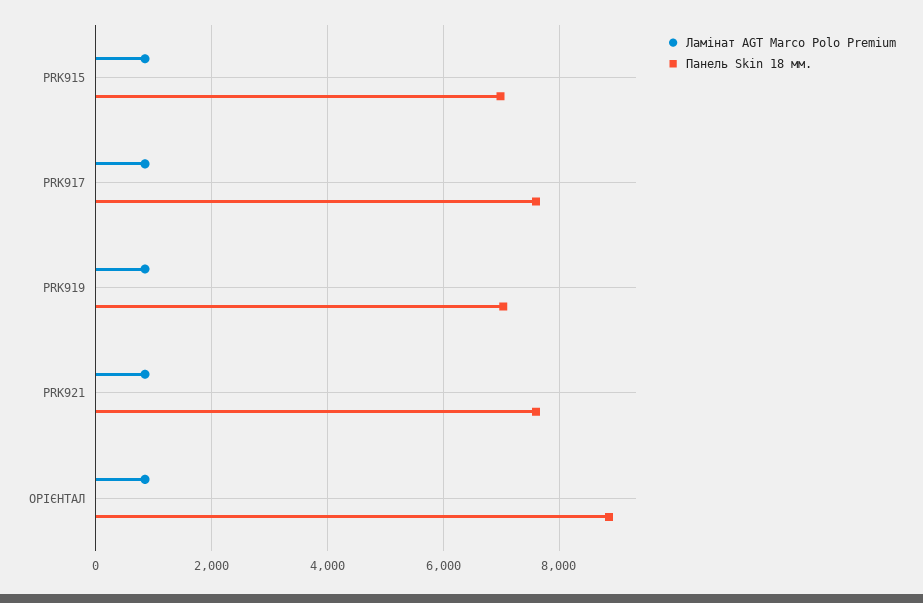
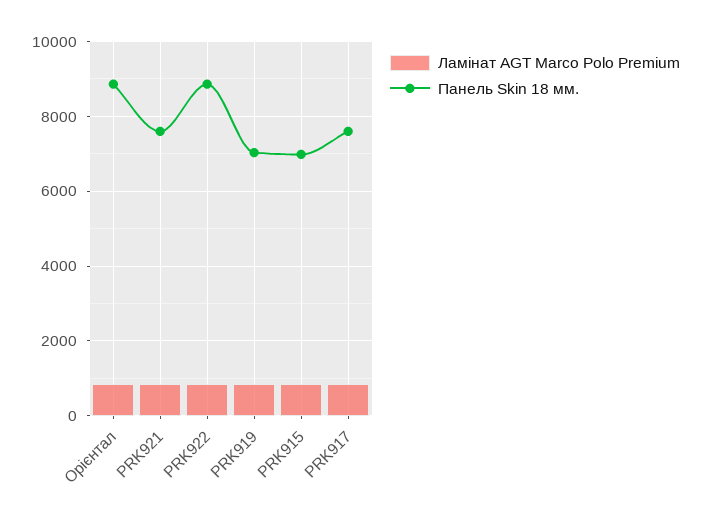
Ламінат AGT Marco Polo Premium, PRK922: none -> 800
Панель Skin 18 мм., PRK922: none -> 8800

